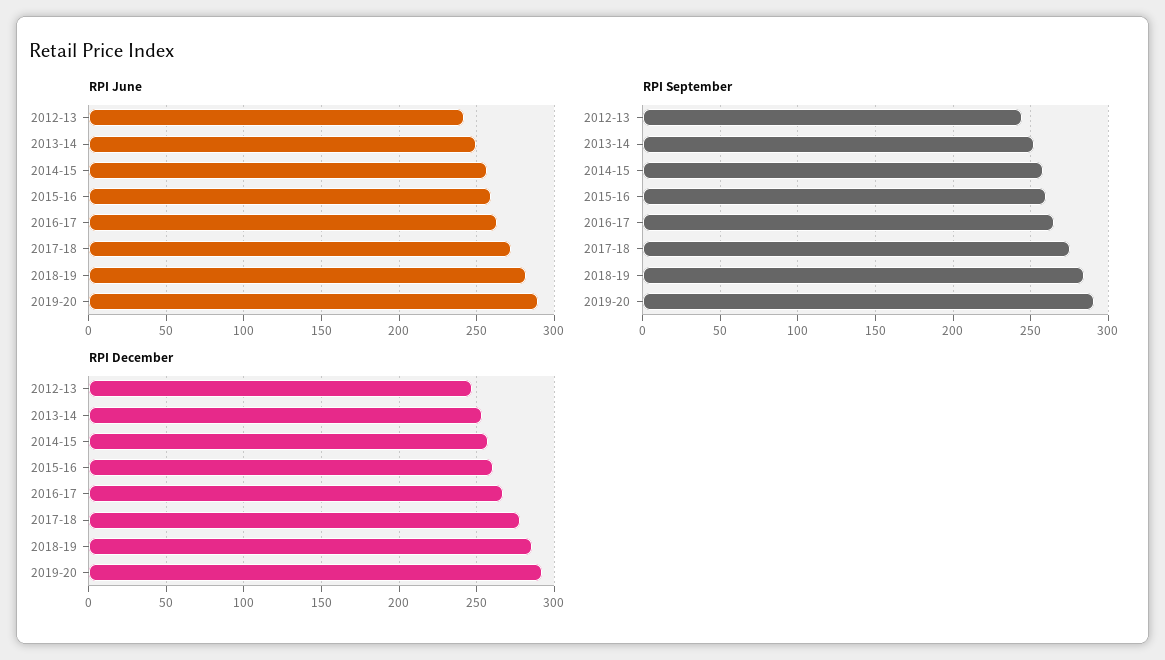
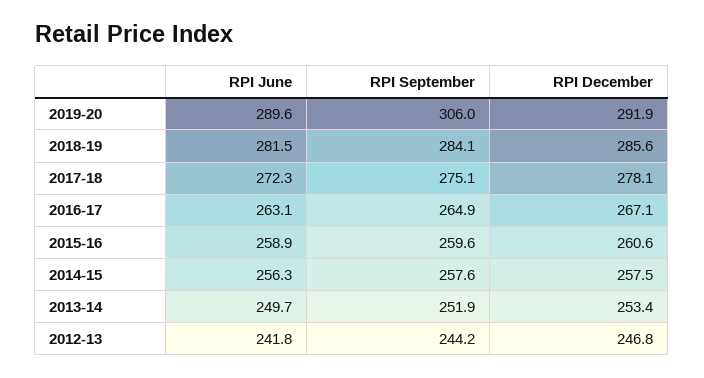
RPI September, 2019-20: 290 -> 306

